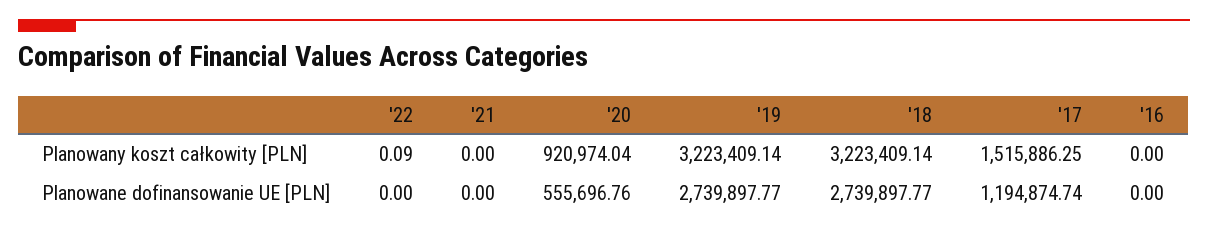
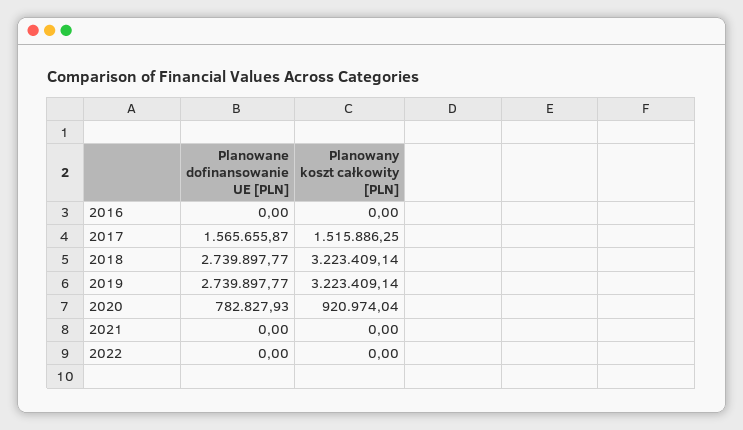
'22, Planowany koszt całkowity [PLN]: 0.09 -> 0
'20, Planowane dofinansowanie UE [PLN]: 555696.76 -> 782827.93
'17, Planowane dofinansowanie UE [PLN]: 1194874.74 -> 1565655.87

